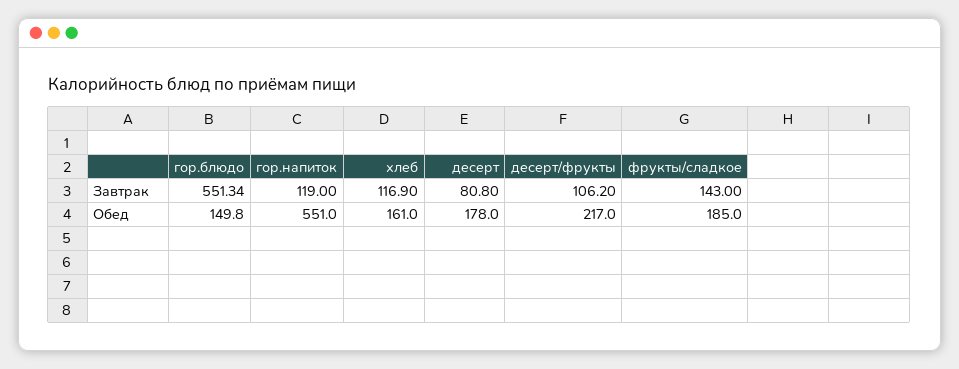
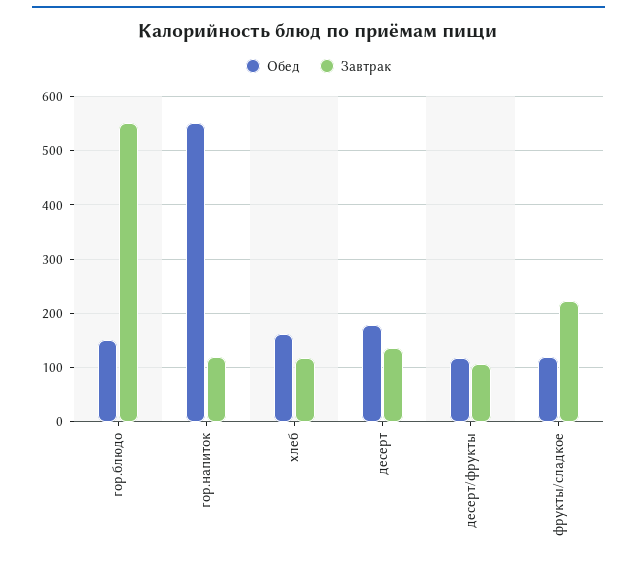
Завтрак, десерт: 80.8 -> 140
Завтрак, фрукты/сладкое: 143 -> 220
Обед, десерт/фрукты: 217 -> 120
Обед, фрукты/сладкое: 185 -> 120

